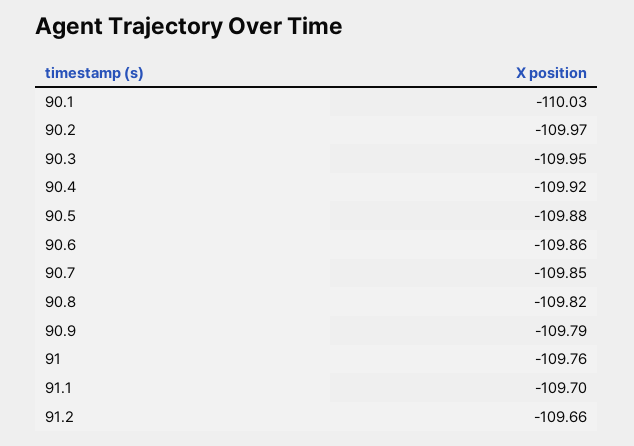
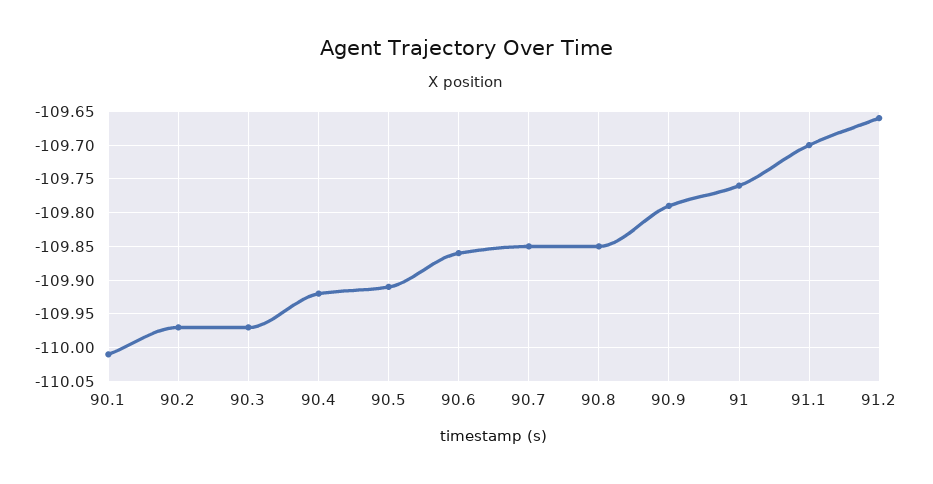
90.1: -110.03 -> -110.01
90.3: -109.95 -> -109.97
90.5: -109.88 -> -109.91
90.8: -109.82 -> -109.85

